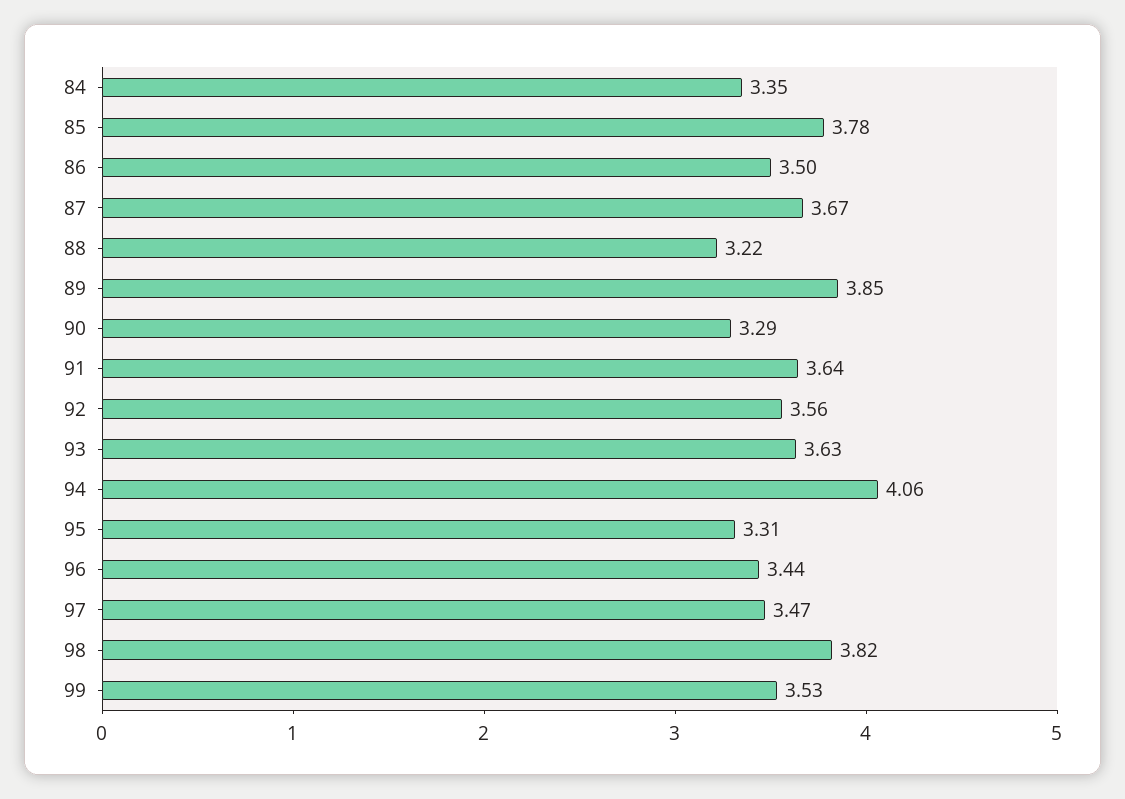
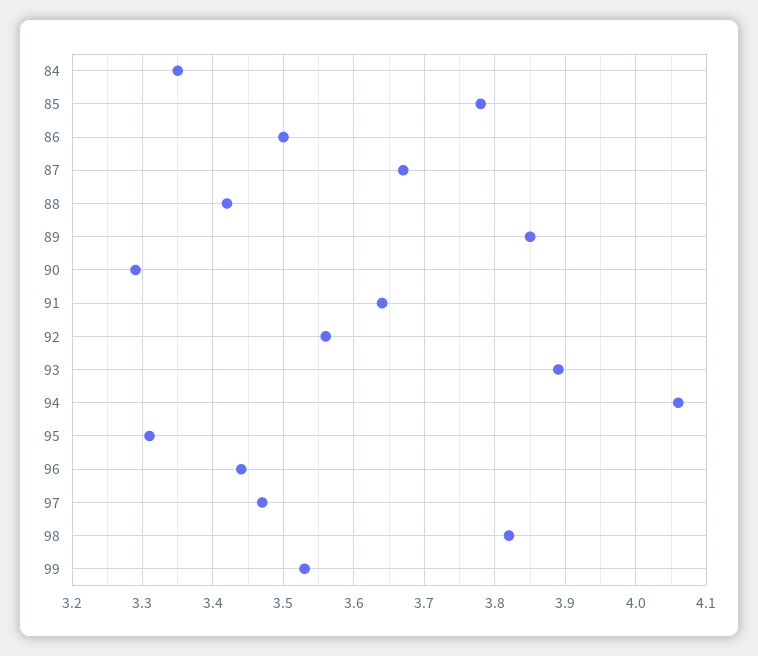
88: 3.22 -> 3.42
93: 3.63 -> 3.89

